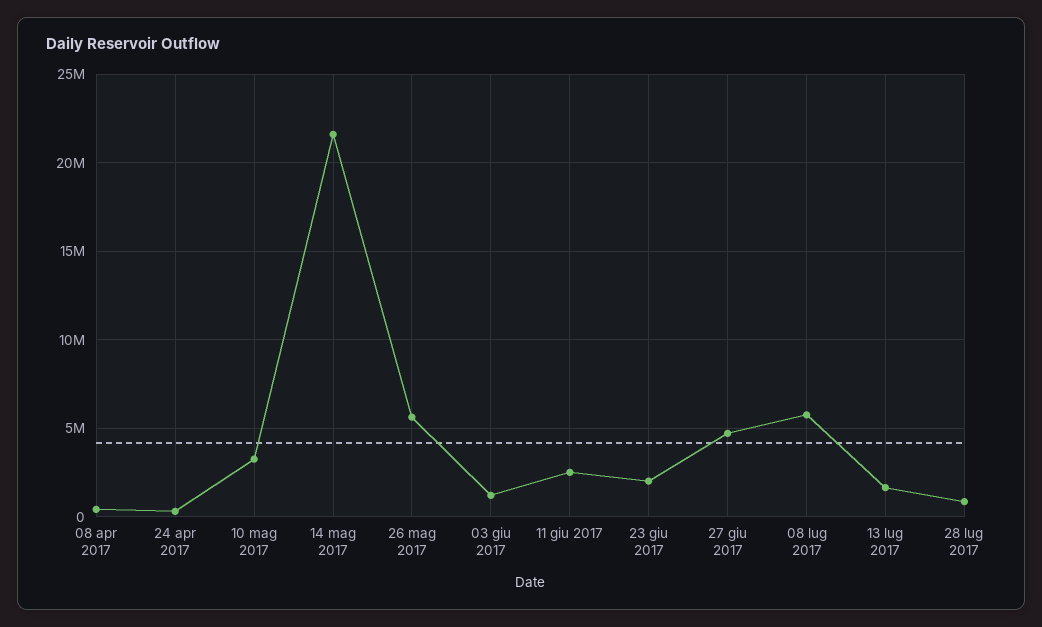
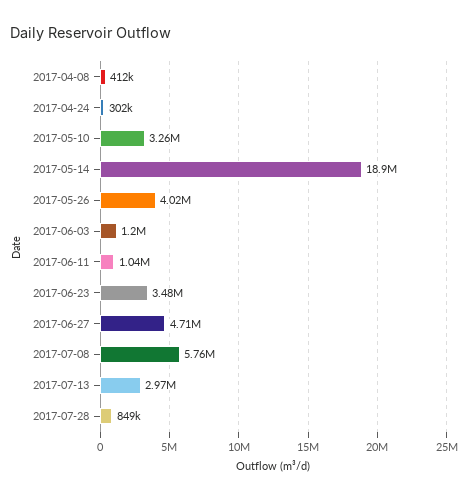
14 mag 2017: 21500000 -> 18900000
26 mag 2017: 5500000 -> 4020000
11 giu 2017: 2500000 -> 1040000
23 giu 2017: 2000000 -> 3480000
13 lug 2017: 1500000 -> 2970000

